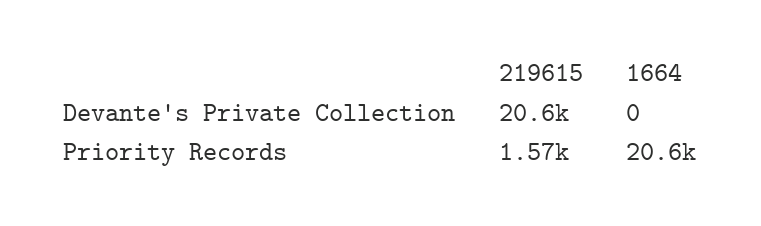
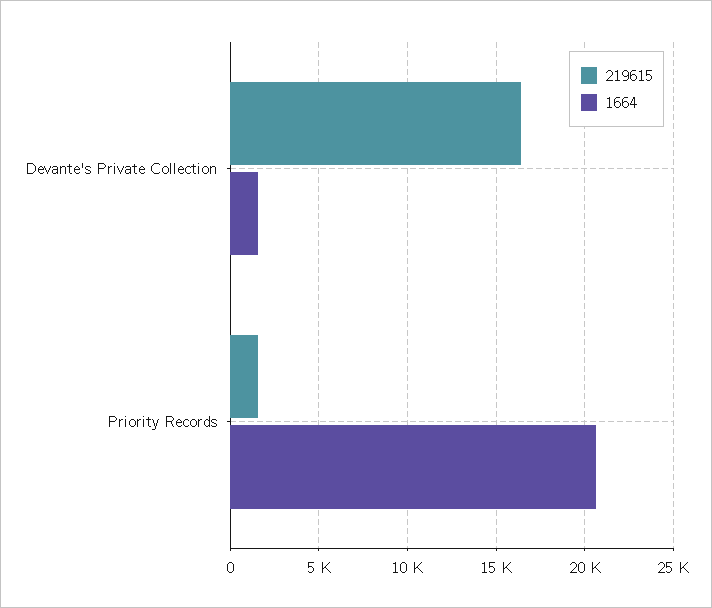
219615, Devante's Private Collection: 20600 -> 16500
1664, Devante's Private Collection: 0 -> 1500

